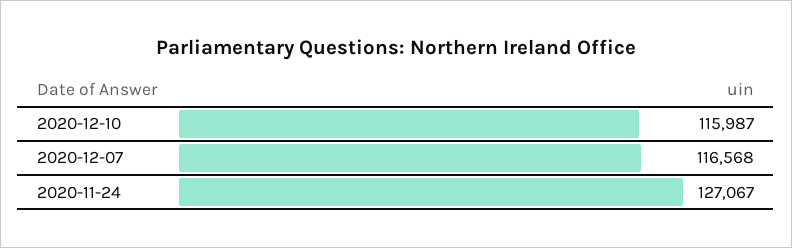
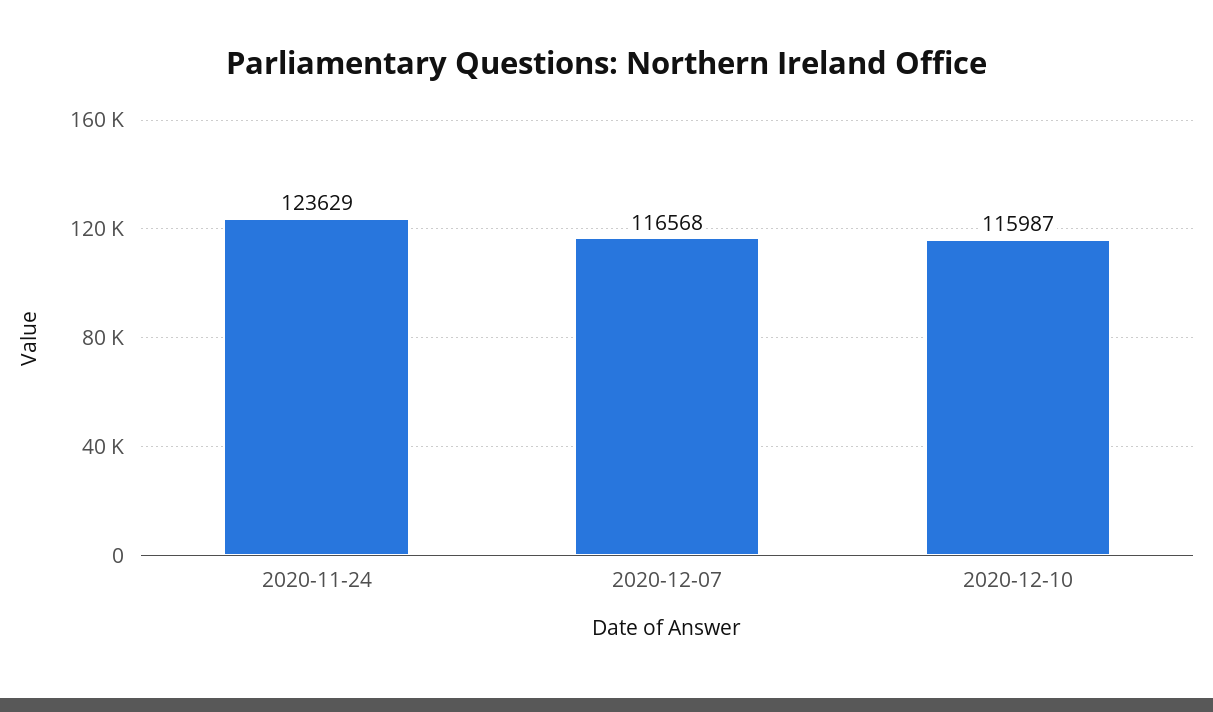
2020-11-24: 127067 -> 123629

